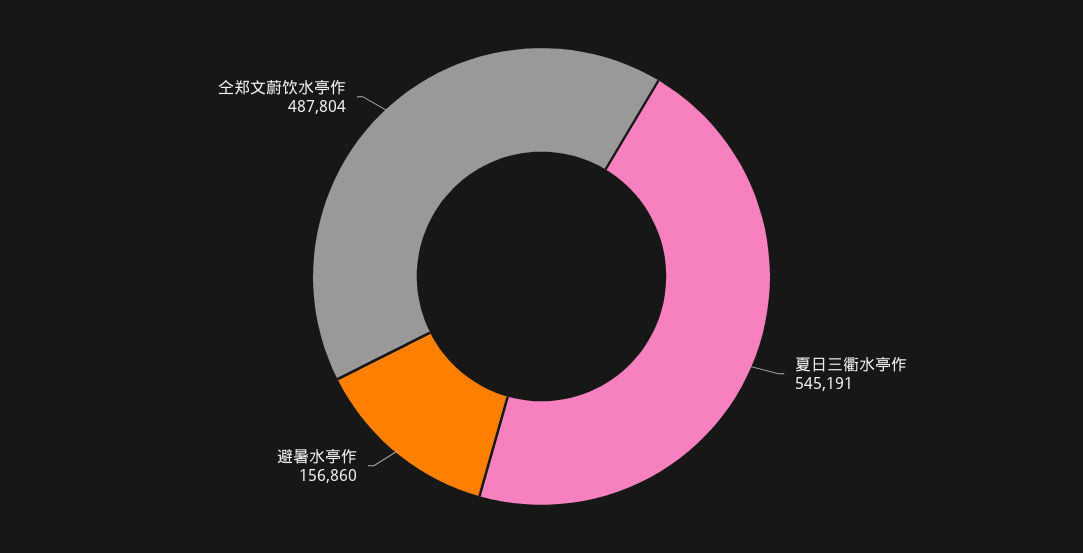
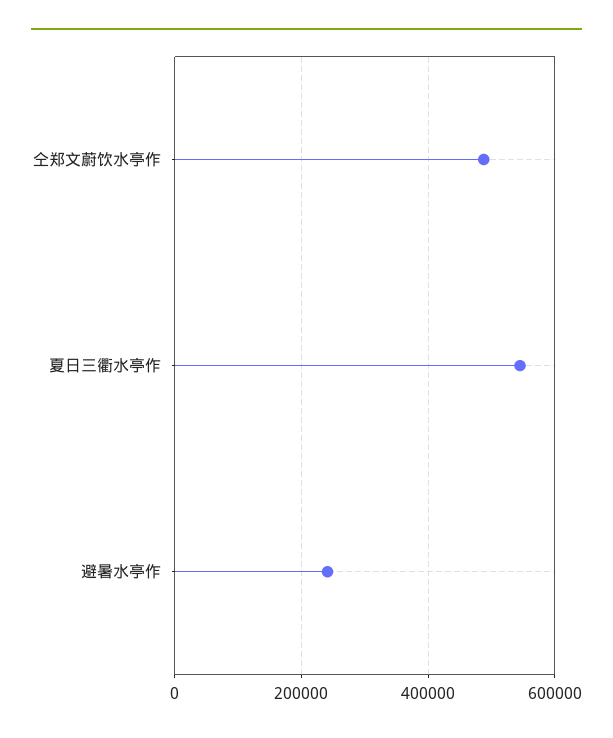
避暑水亭作: 156860 -> 240000

